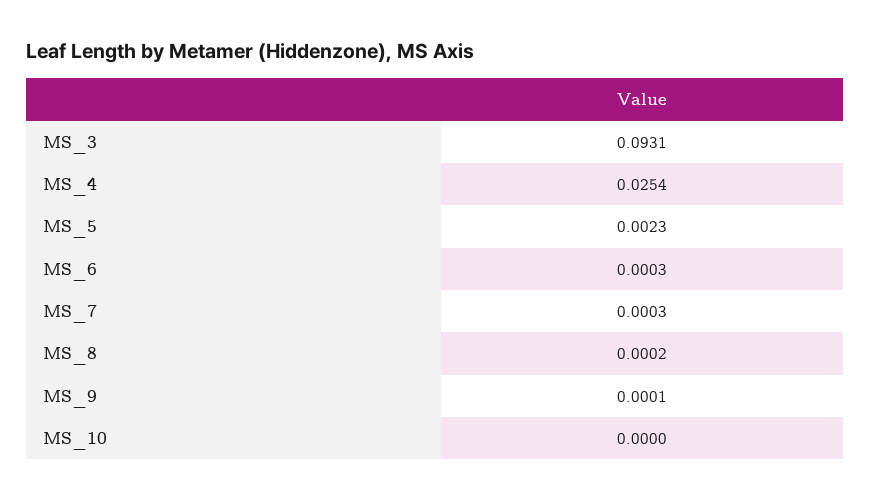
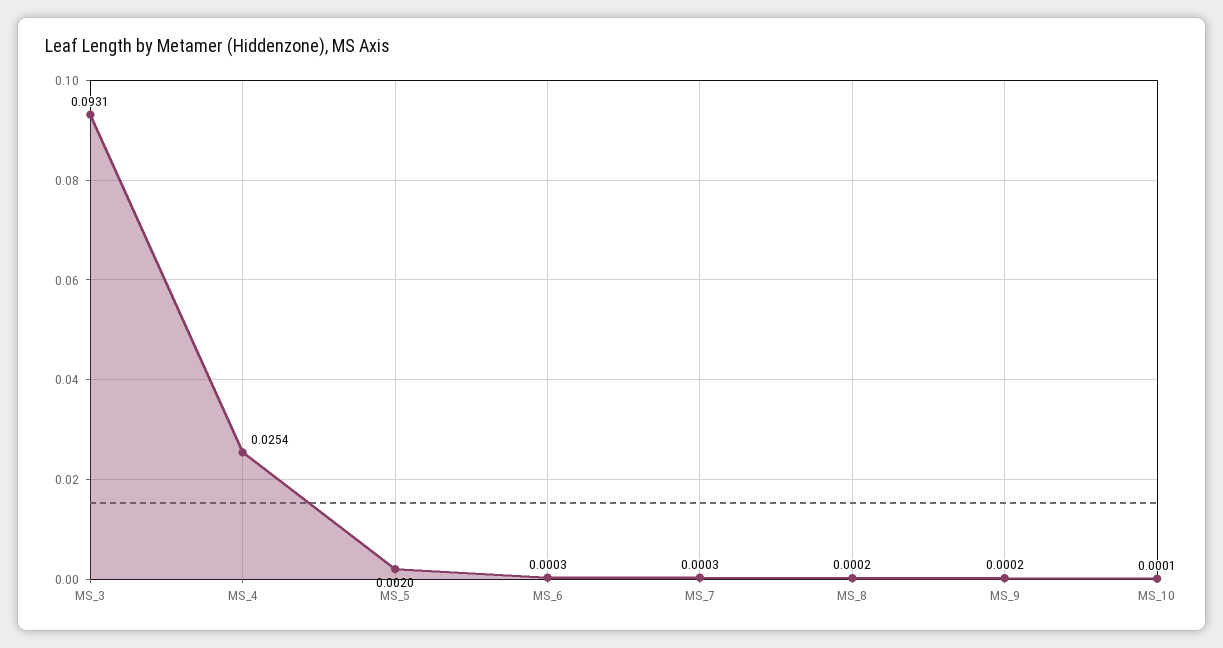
MS_5: 0.0023 -> 0.002
MS_9: 0.0001 -> 0.0002
MS_10: 0 -> 0.0001

